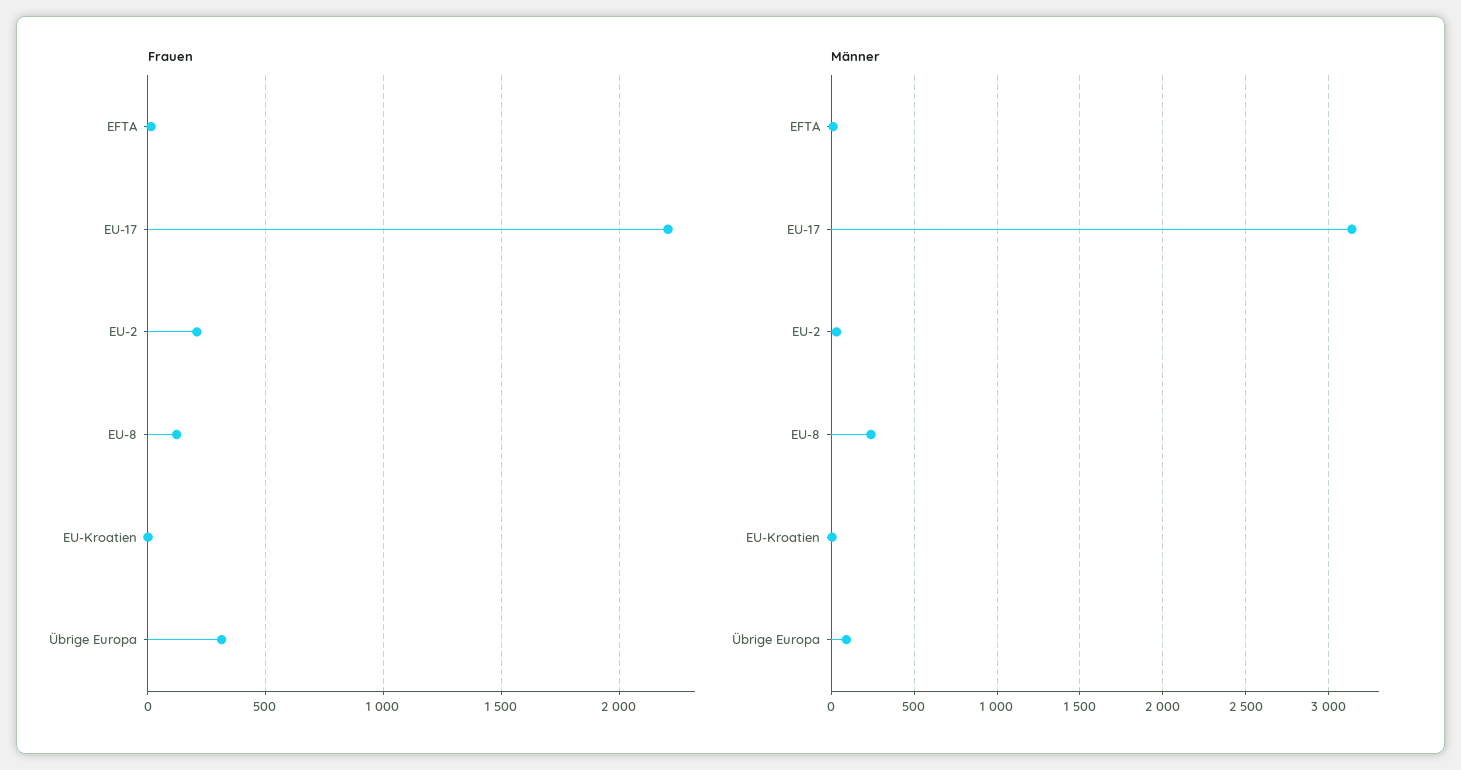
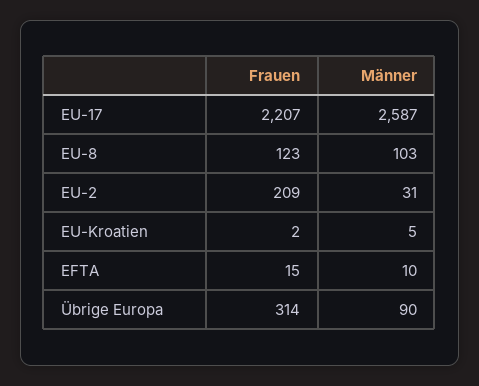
Männer, EU-17: 3150 -> 2587
Männer, EU-8: 250 -> 103

